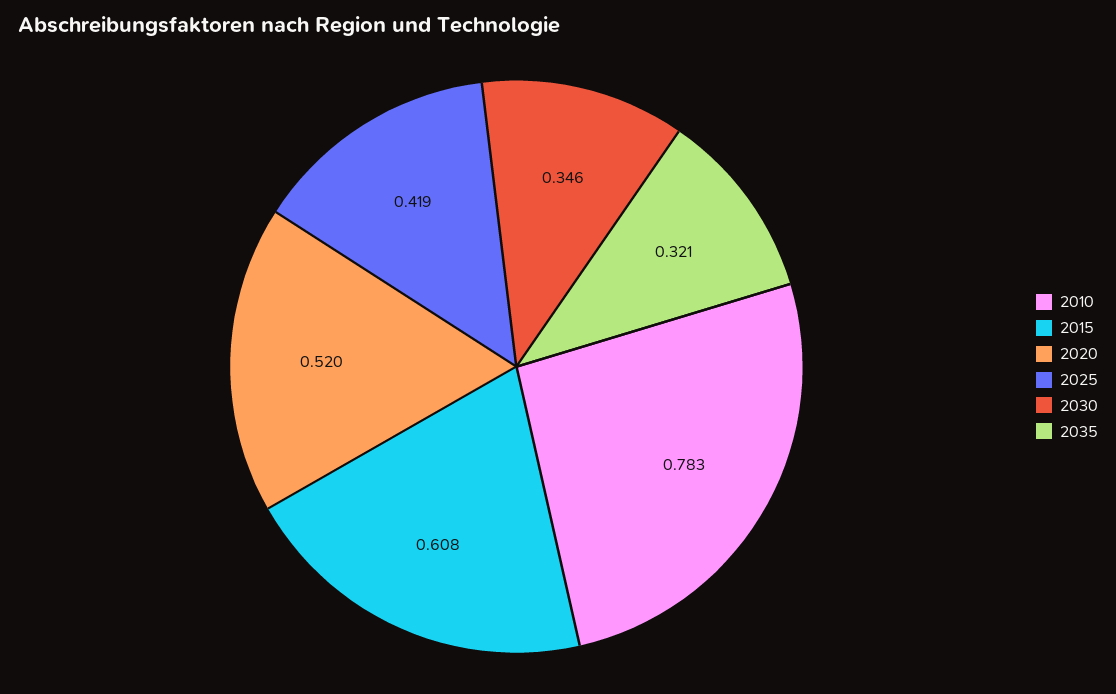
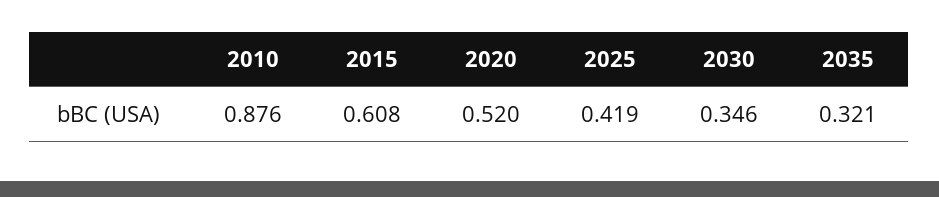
2010: 0.783 -> 0.876

